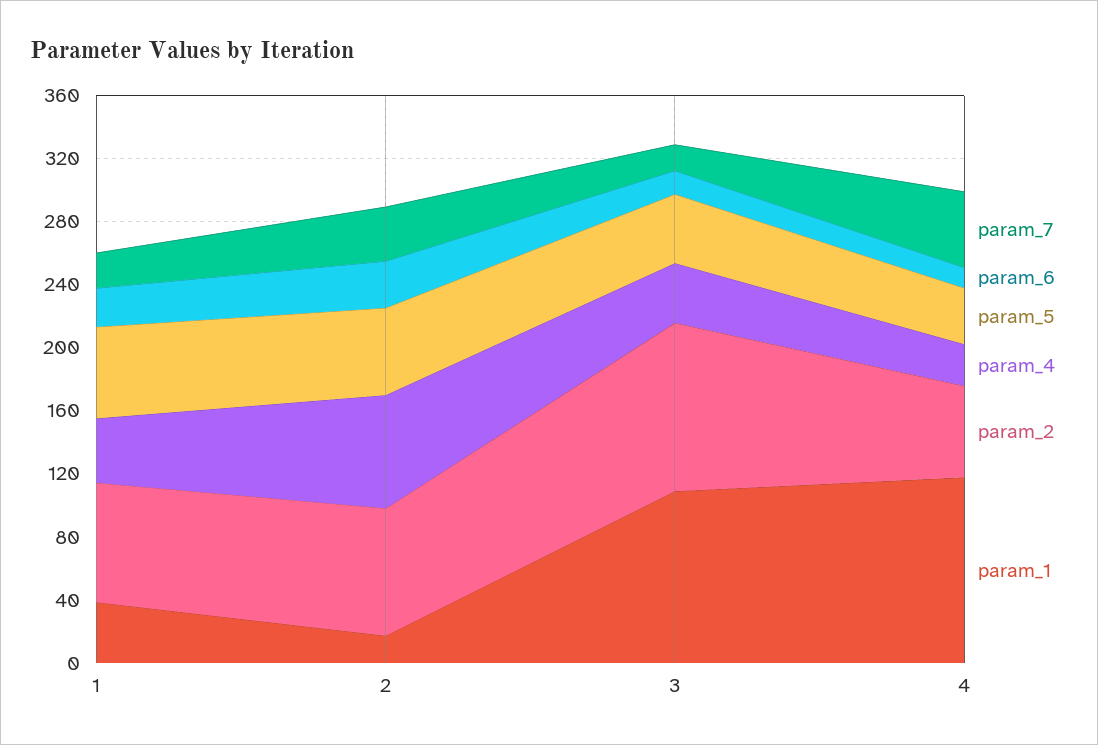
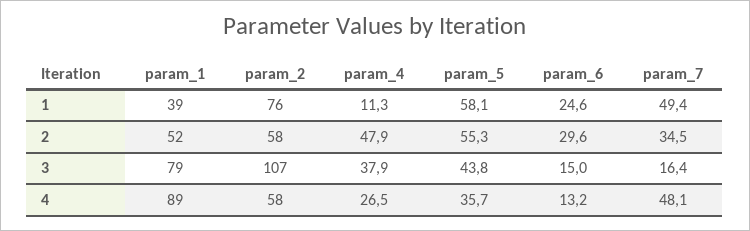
param_7, 1: 20 -> 49.4
param_4, 1: 40 -> 11.3
param_4, 2: 70 -> 47.9
param_2, 2: 80 -> 58
param_1, 2: 20 -> 52
param_1, 3: 110 -> 79
param_1, 4: 120 -> 89

